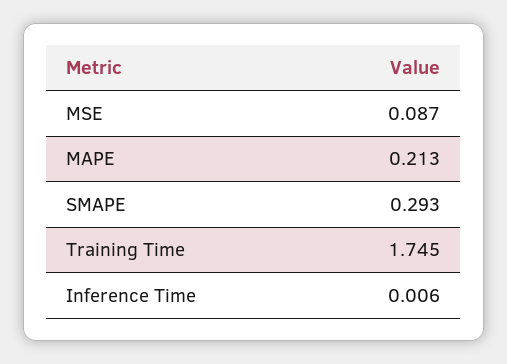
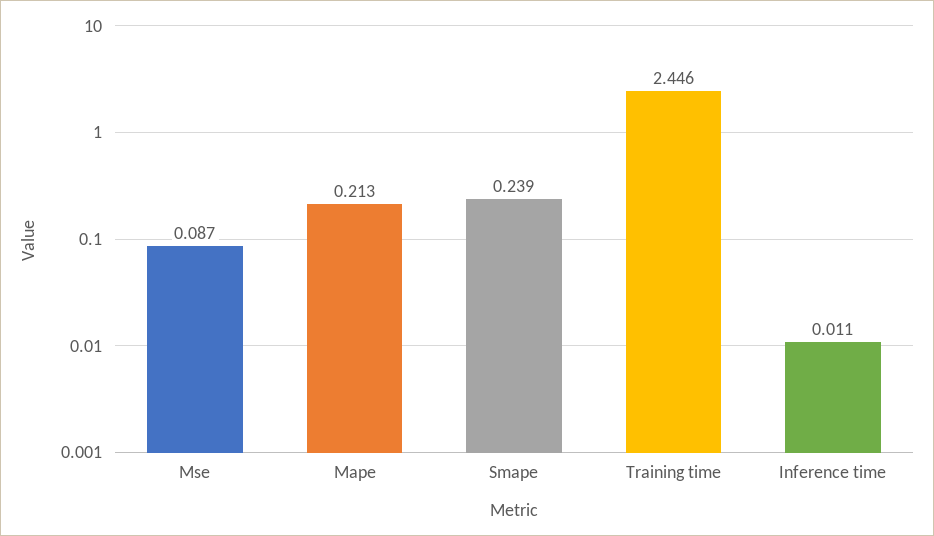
SMAPE: 0.293 -> 0.239
Training Time: 1.745 -> 2.446
Inference Time: 0.006 -> 0.011

